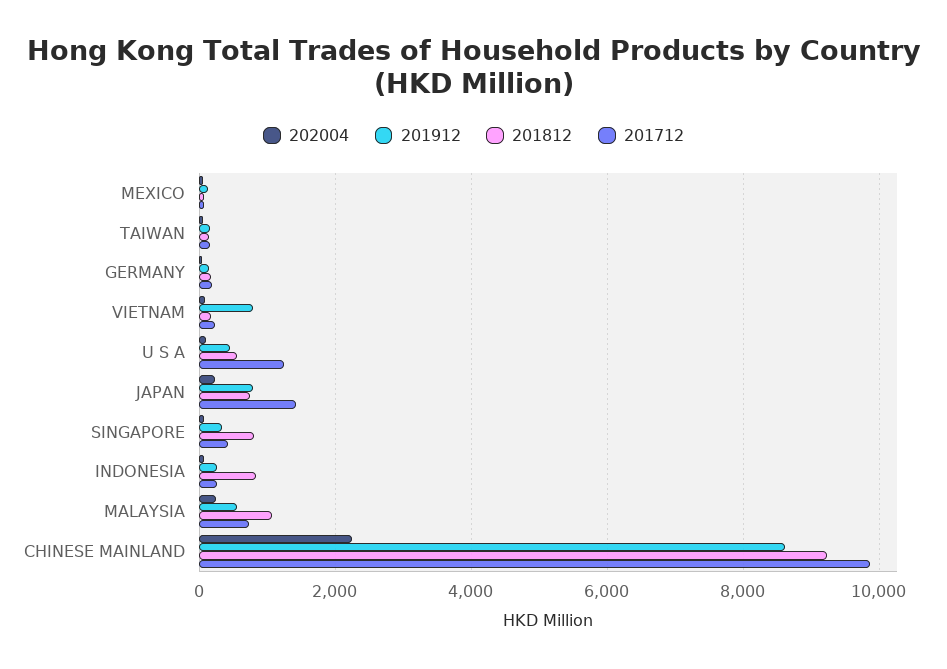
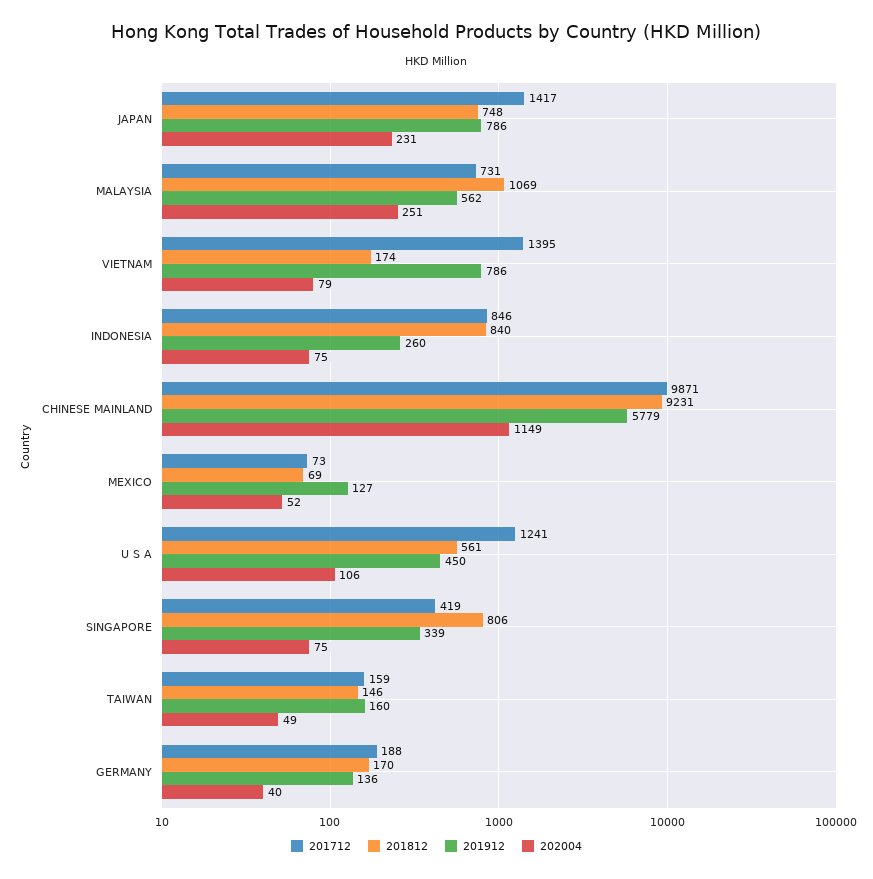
201712, VIETNAM: 200 -> 1395
201712, INDONESIA: 200 -> 846
202004, CHINESE MAINLAND: 2200 -> 1149
201912, CHINESE MAINLAND: 8600 -> 5779

